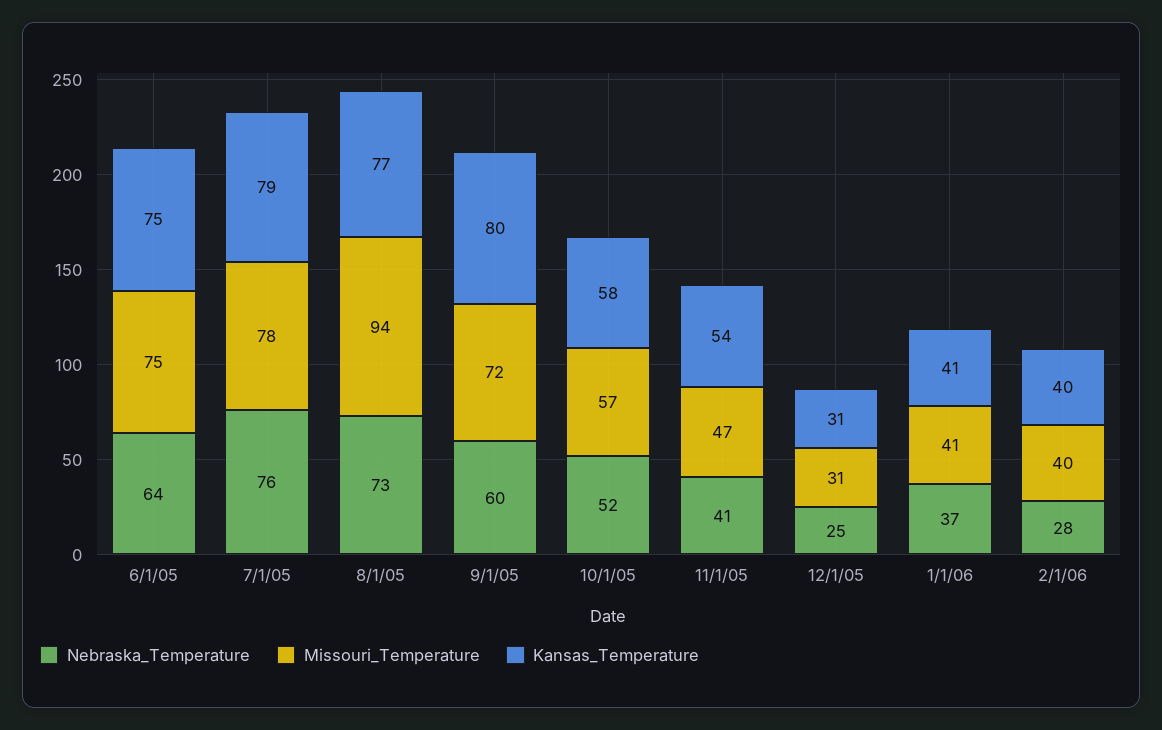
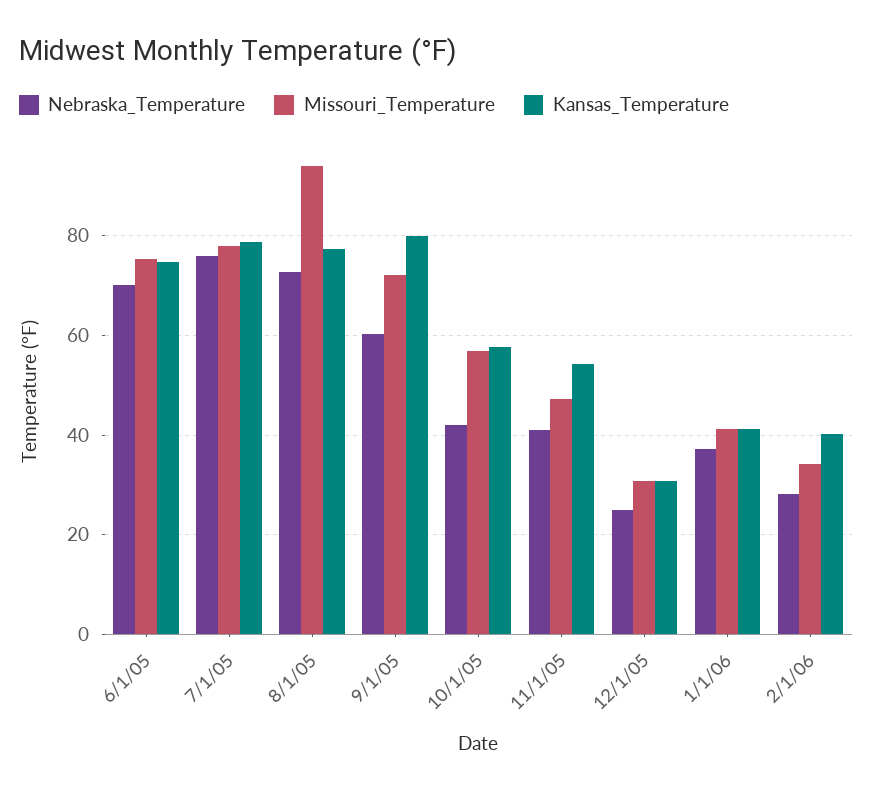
Nebraska_Temperature, 6/1/05: 64 -> 70
Nebraska_Temperature, 10/1/05: 52 -> 42
Missouri_Temperature, 2/1/06: 40 -> 34

